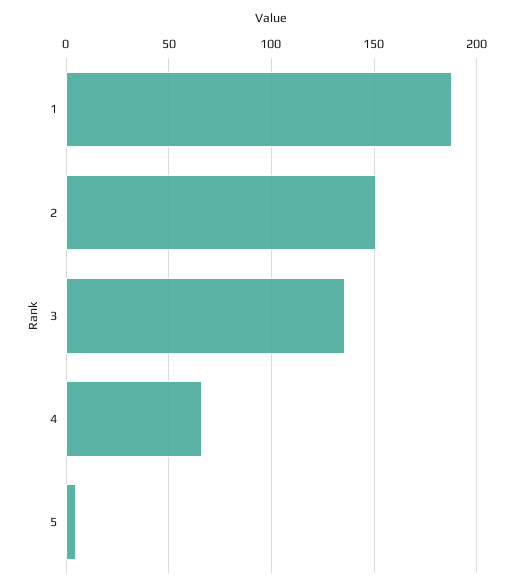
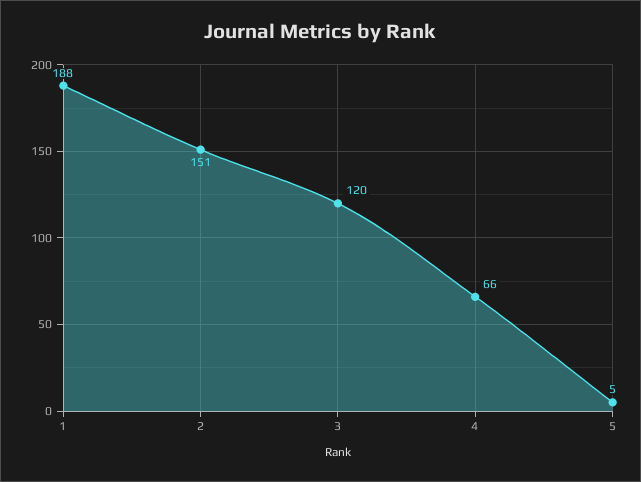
3: 135 -> 120

